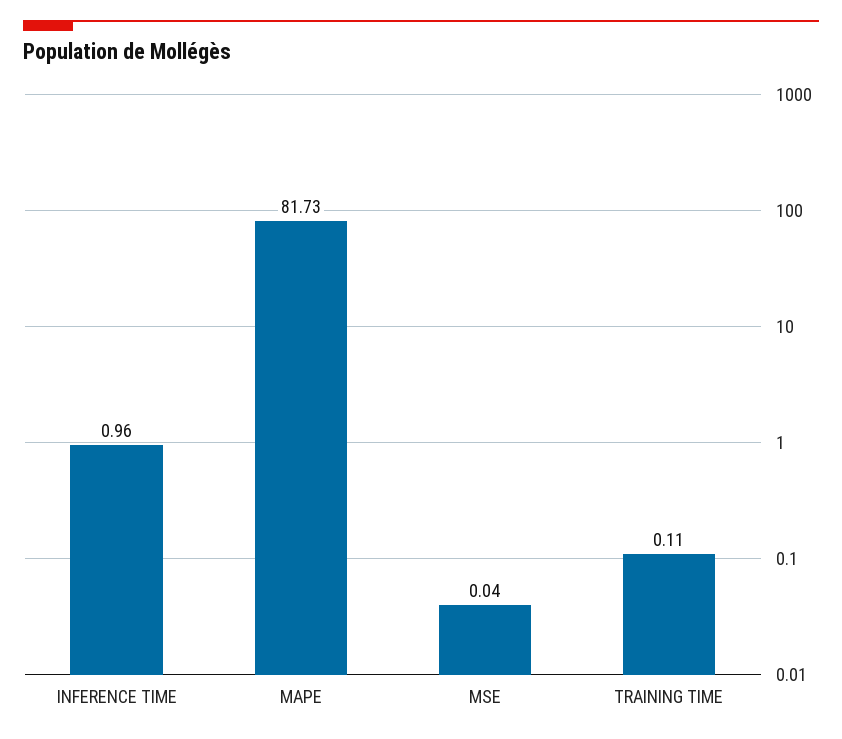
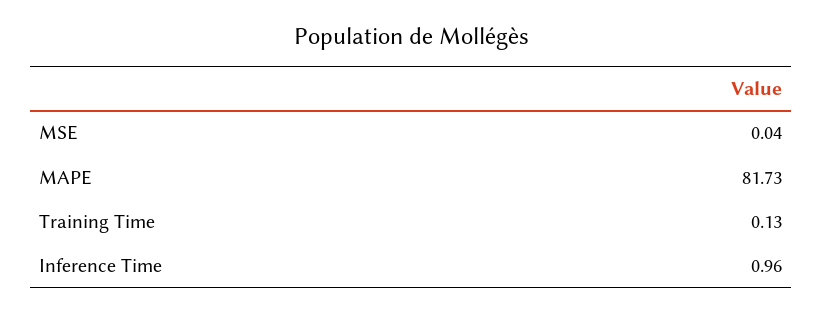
TRAINING TIME: 0.11 -> 0.13

